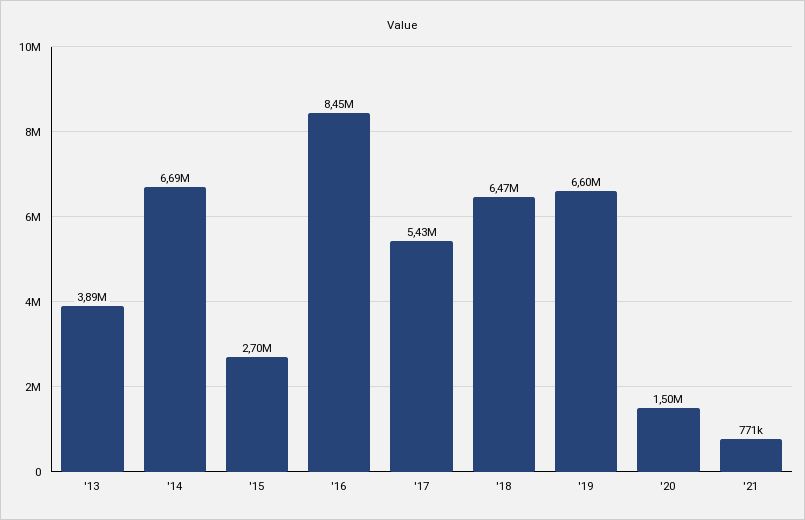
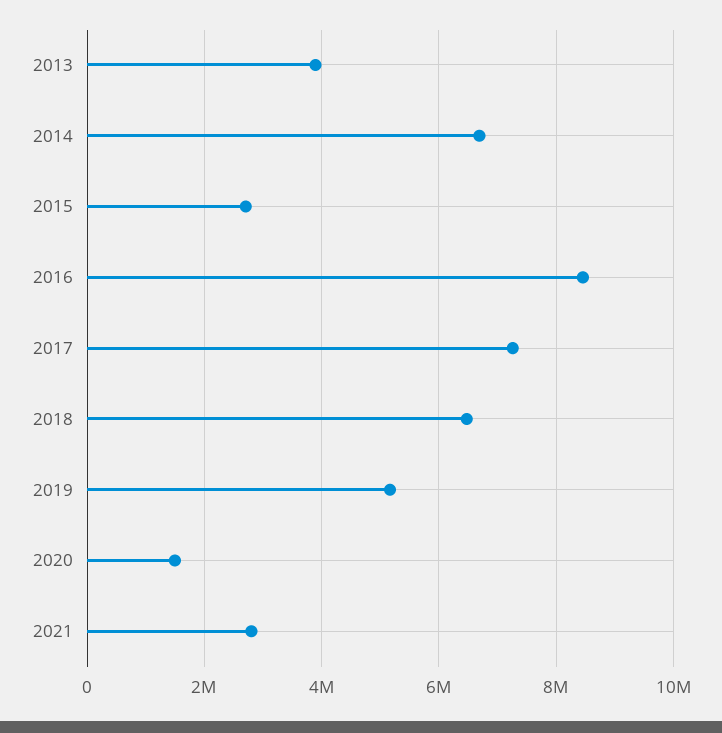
'17: 5430000 -> 7200000
'19: 6600000 -> 5200000
'21: 771000 -> 2800000

